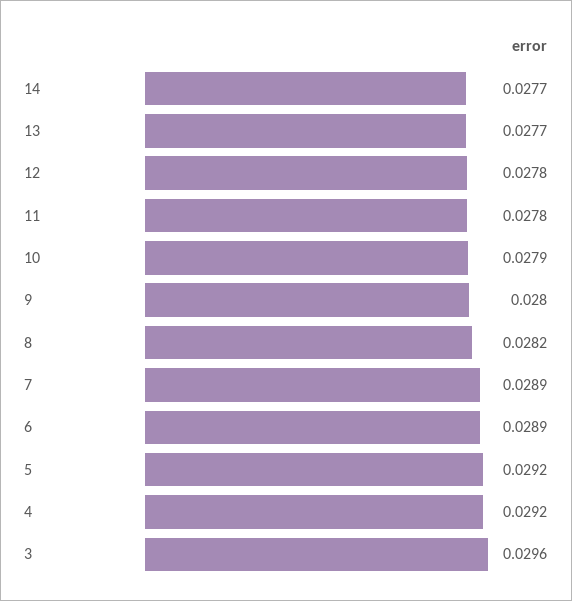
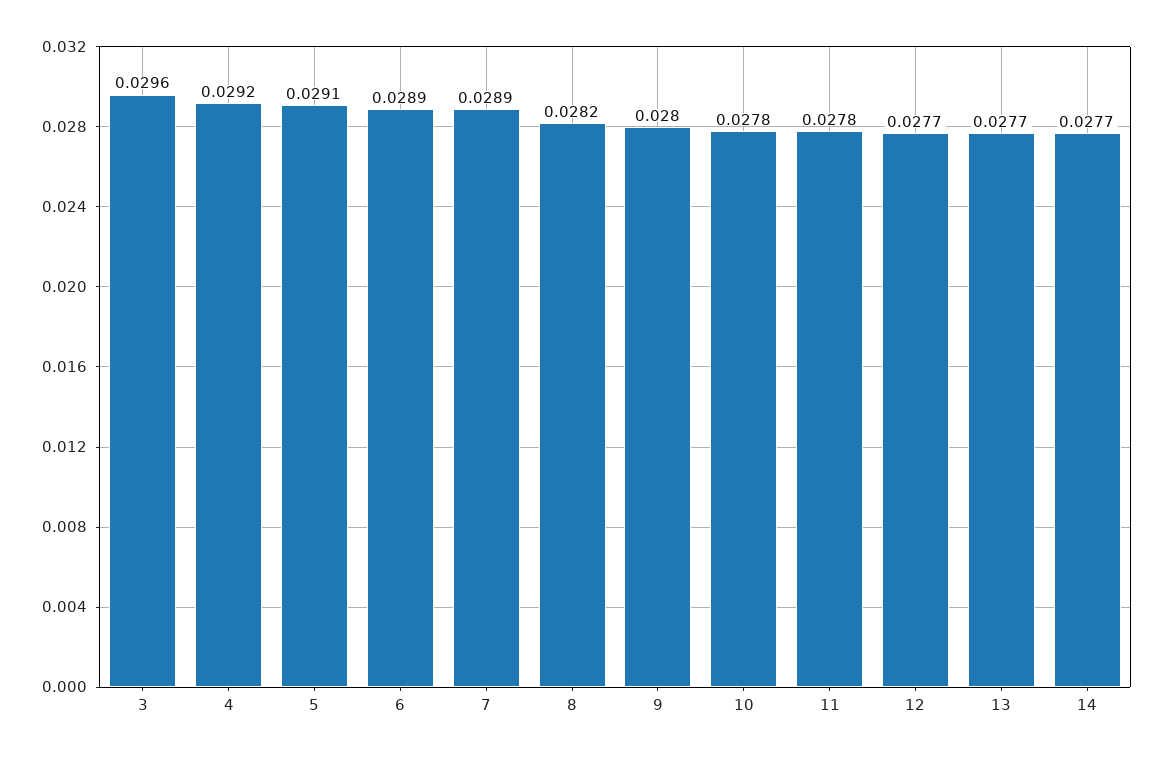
12: 0.0278 -> 0.0277
10: 0.0279 -> 0.0278
5: 0.0292 -> 0.0291

